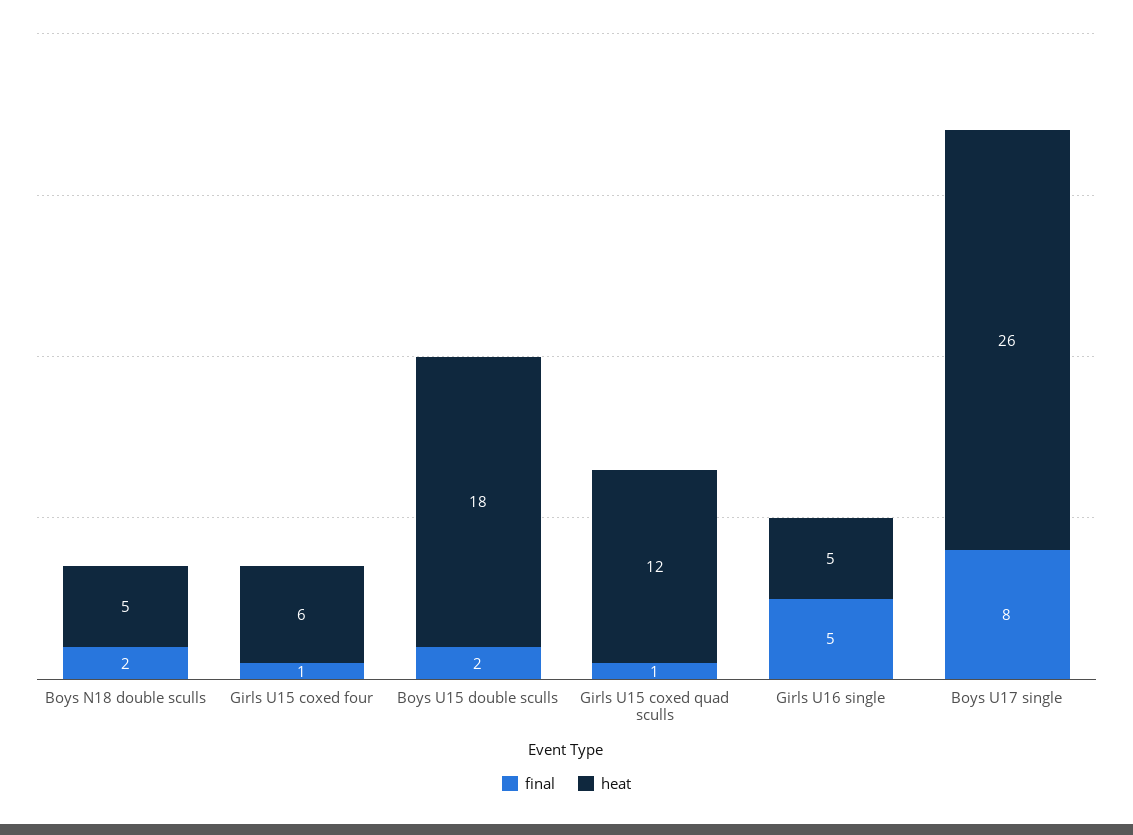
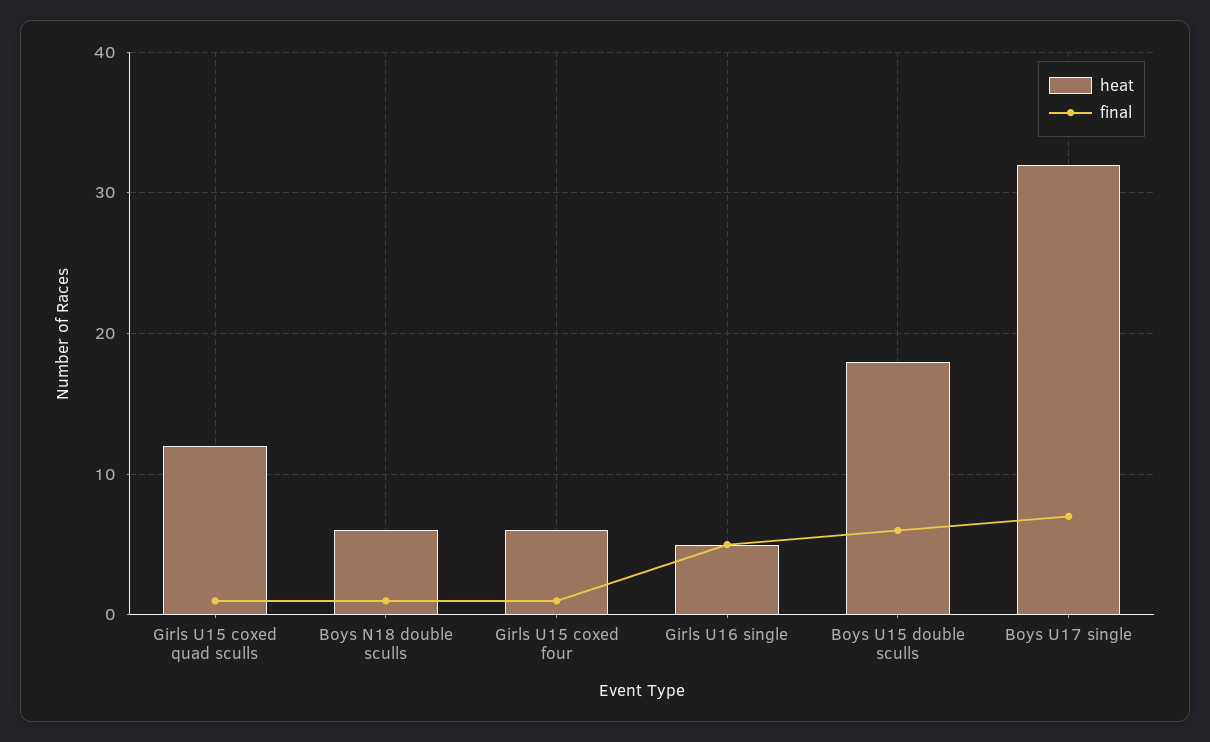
final, Boys N18 double sculls: 2 -> 1
heat, Boys N18 double sculls: 5 -> 6
final, Boys U15 double sculls: 2 -> 6
final, Boys U17 single: 8 -> 7
heat, Boys U17 single: 26 -> 32

